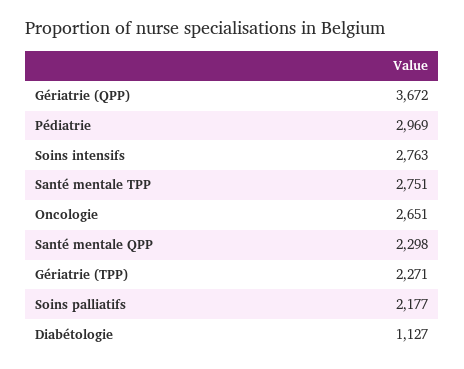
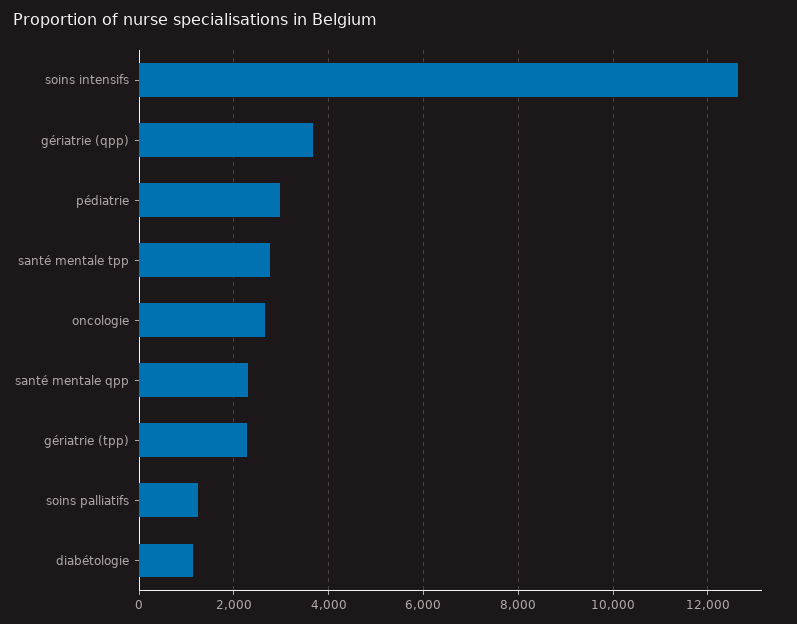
Soins intensifs: 2763 -> 12600
Soins palliatifs: 2177 -> 1200

